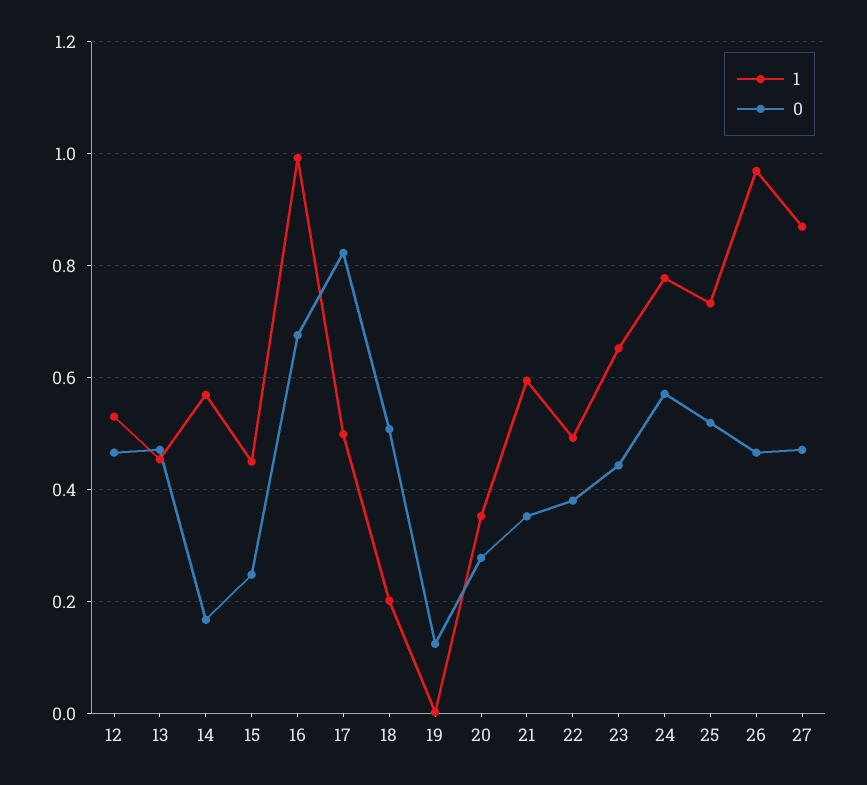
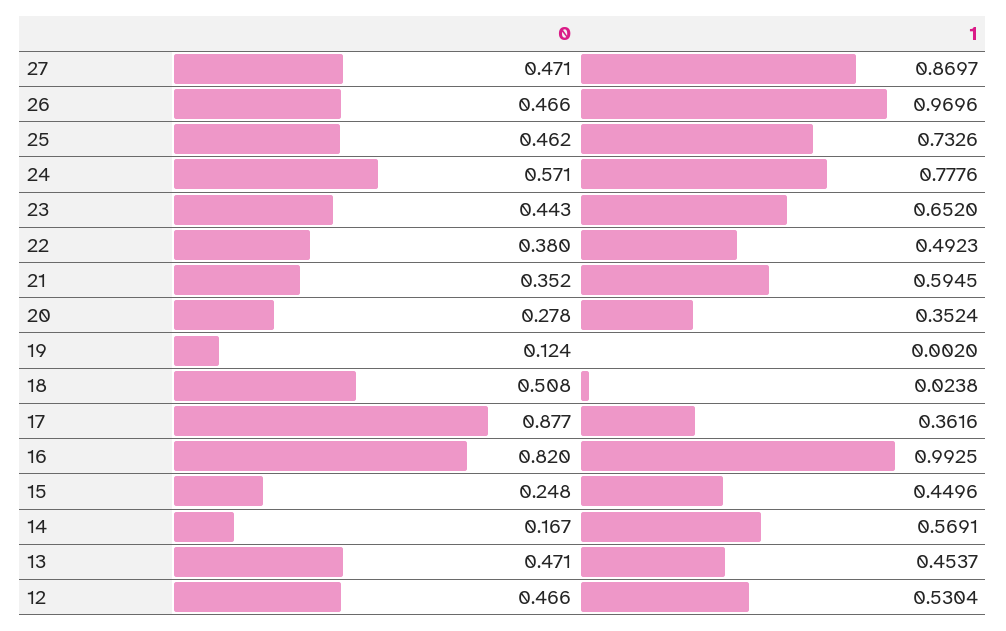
0, 16: 0.68 -> 0.82
1, 17: 0.5 -> 0.3616
0, 17: 0.82 -> 0.877
1, 18: 0.2 -> 0.0238
0, 25: 0.52 -> 0.462

